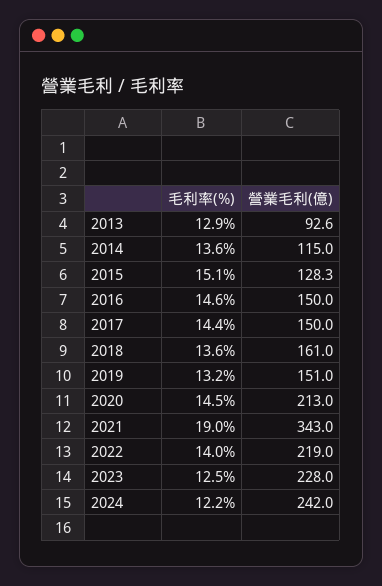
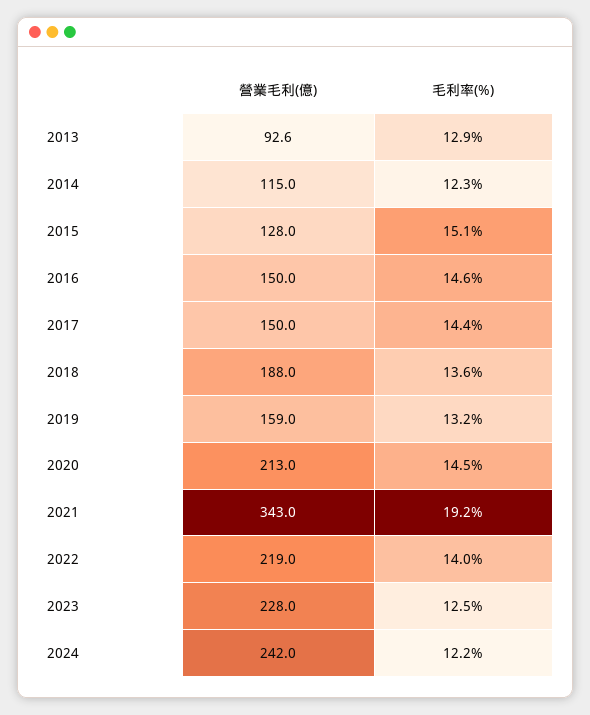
毛利率(%), 2014: 13.6 -> 12.3
營業毛利(億), 2015: 128.3 -> 128
營業毛利(億), 2018: 161 -> 188
營業毛利(億), 2019: 151 -> 159
毛利率(%), 2021: 19 -> 19.2

